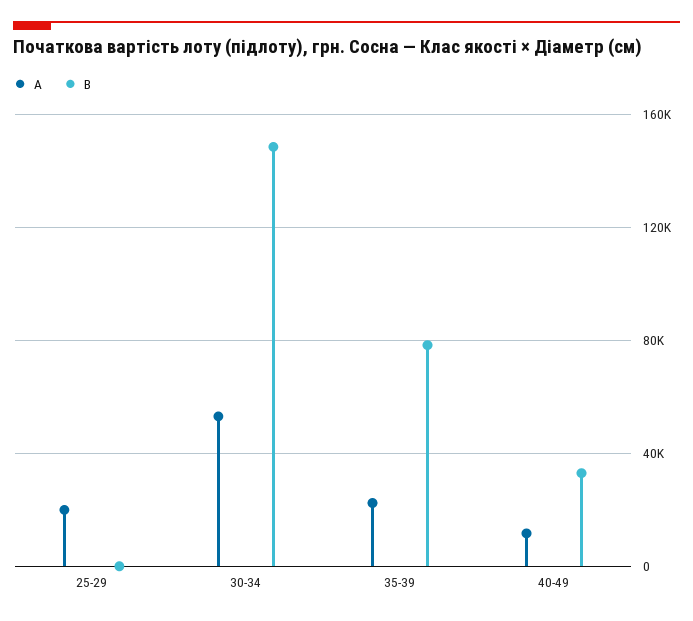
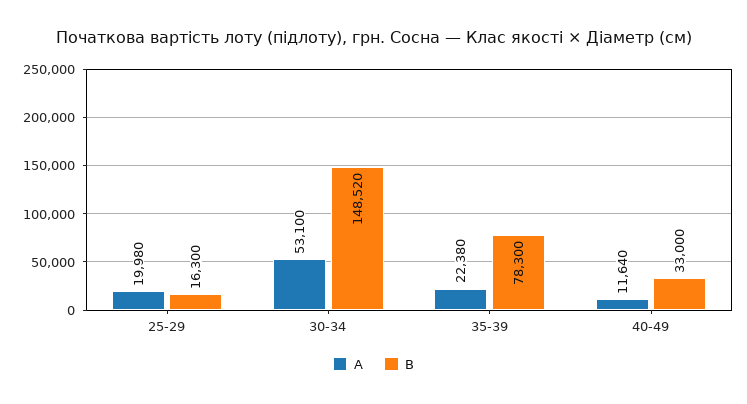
В, 25-29: 0 -> 16300

